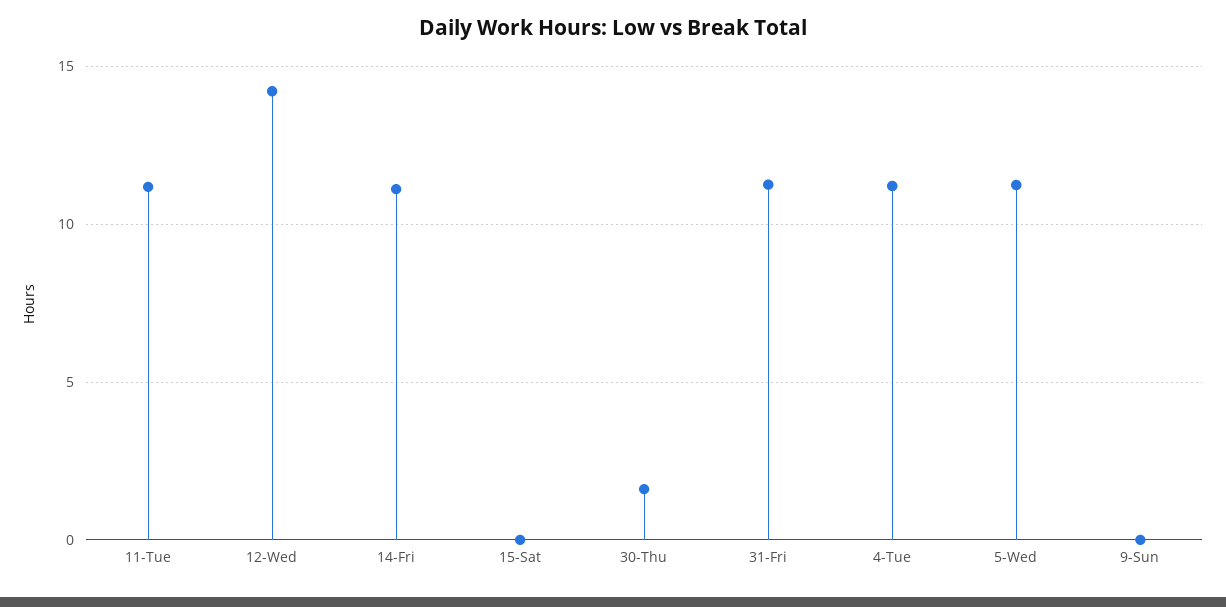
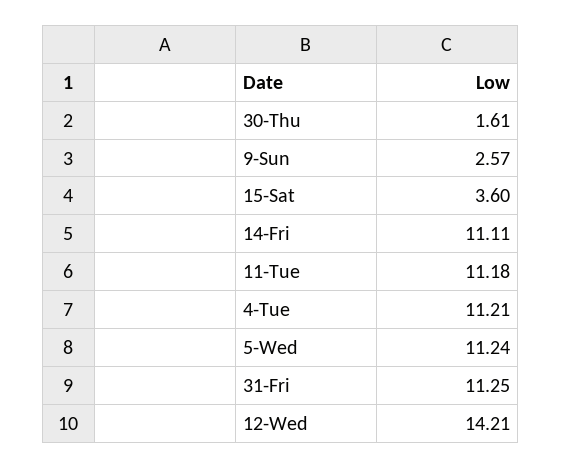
15-Sat: 0 -> 3.6
9-Sun: 0 -> 2.57

